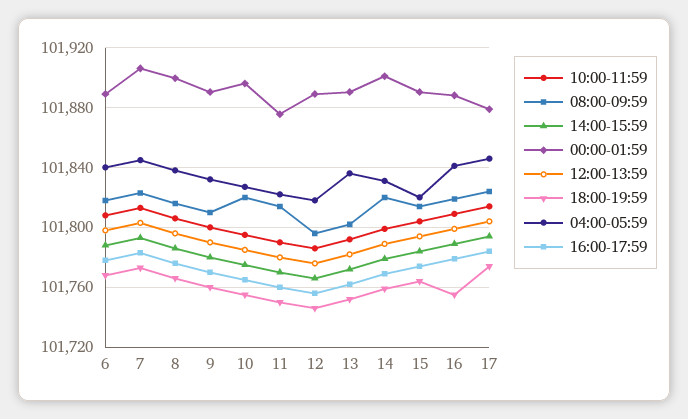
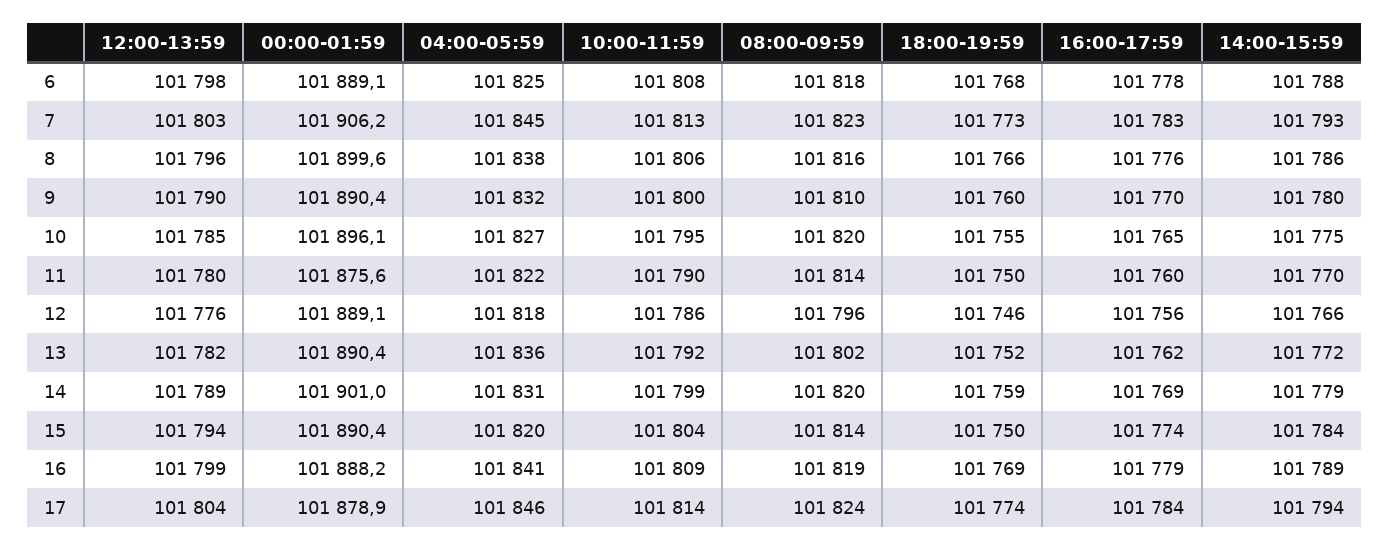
04:00-05:59, 6: 101840 -> 101825
18:00-19:59, 15: 101765 -> 101750
18:00-19:59, 16: 101755 -> 101769

